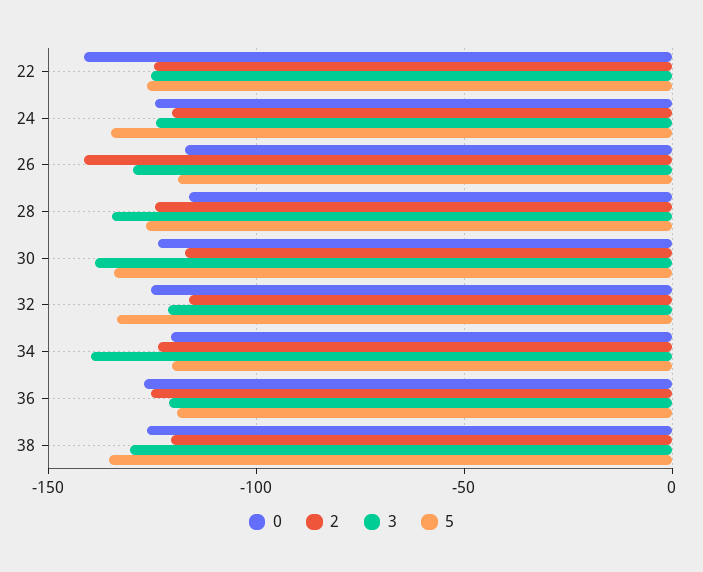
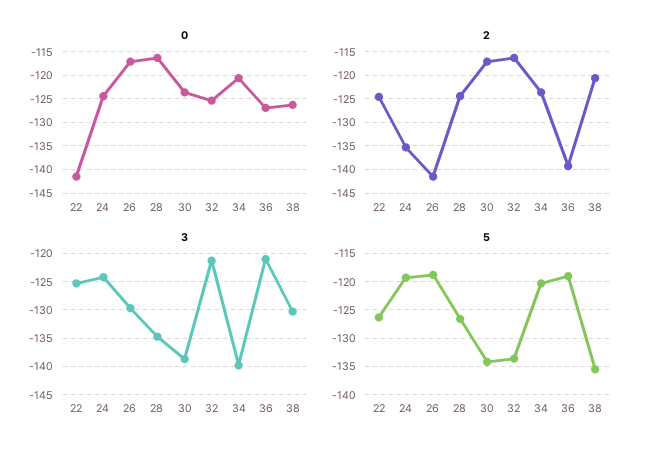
2, 24: -120 -> -135
5, 24: -135 -> -120
2, 36: -125 -> -140

